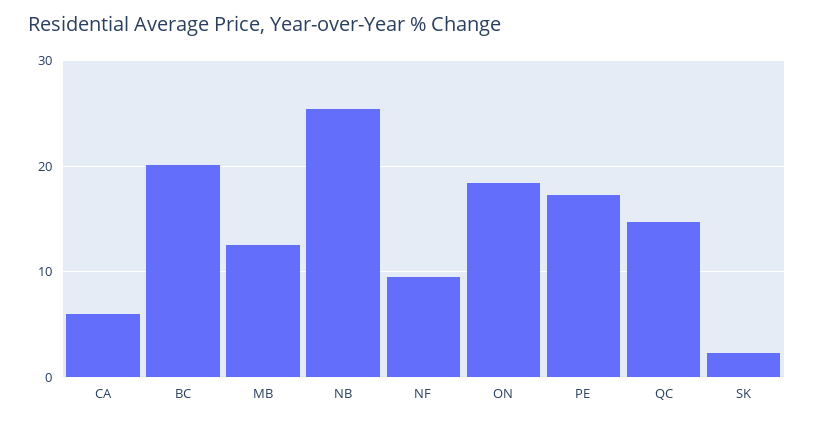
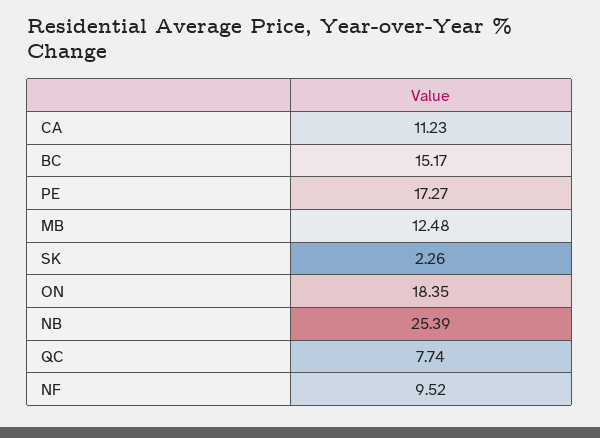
CA: 6 -> 11.23
BC: 20 -> 15.17
QC: 15 -> 7.74

